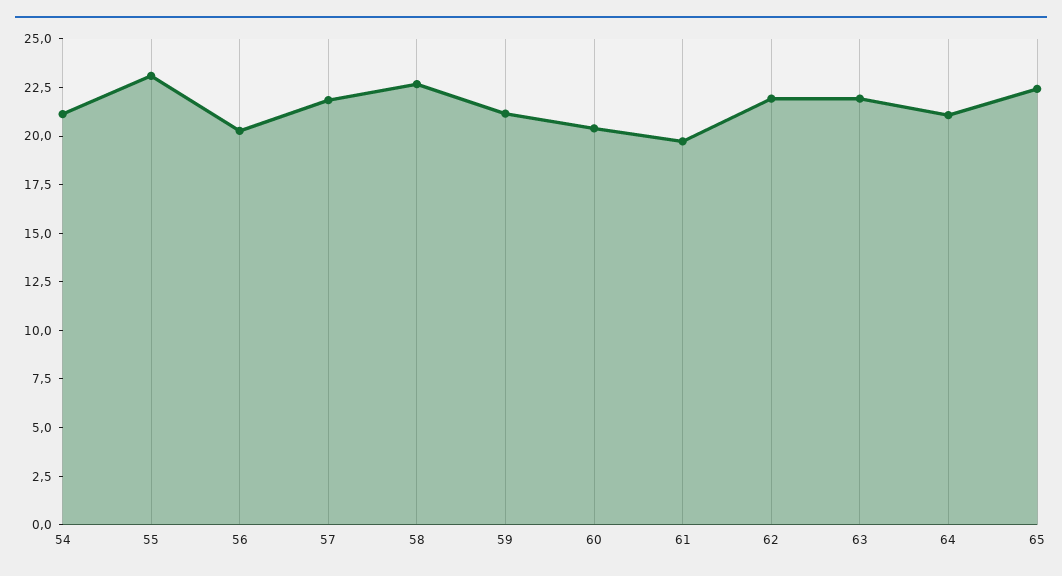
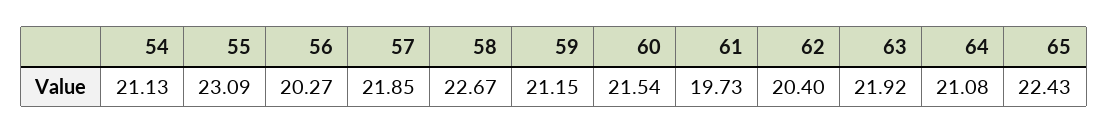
60: 20.5 -> 21.54
62: 22 -> 20.4

